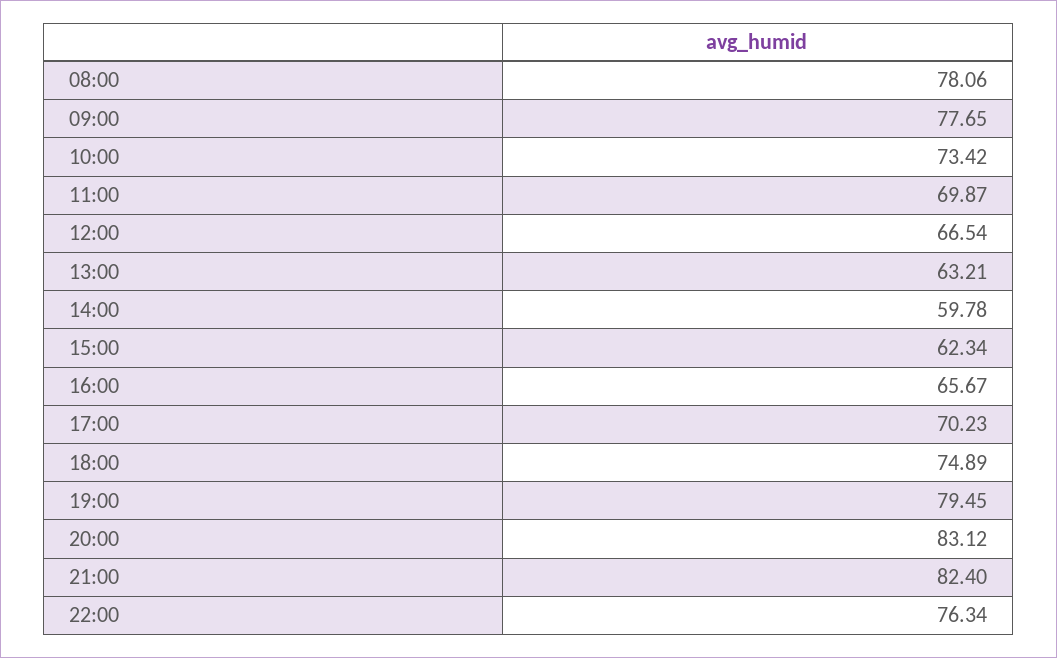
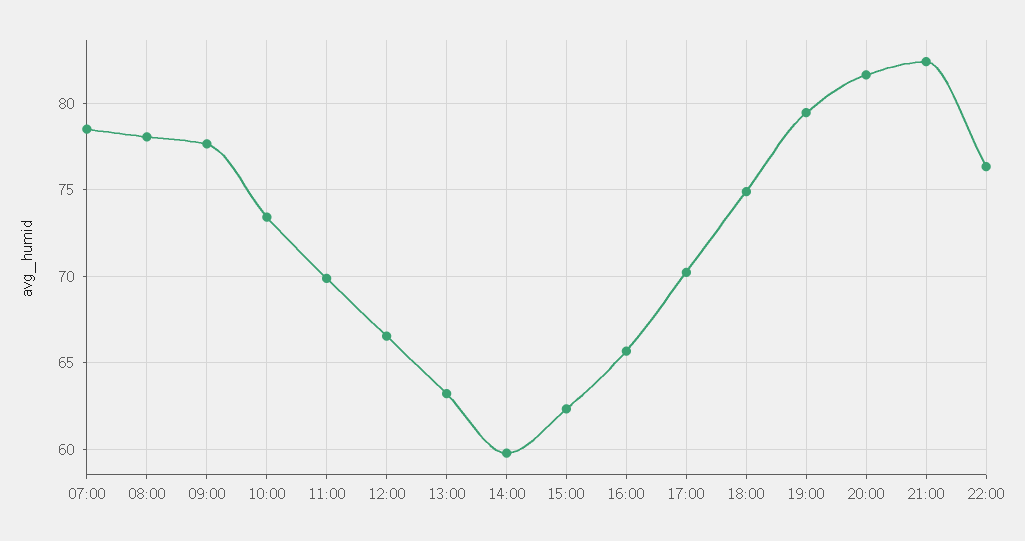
20:00: 83.12 -> 81.5
07:00: none -> 78.5

